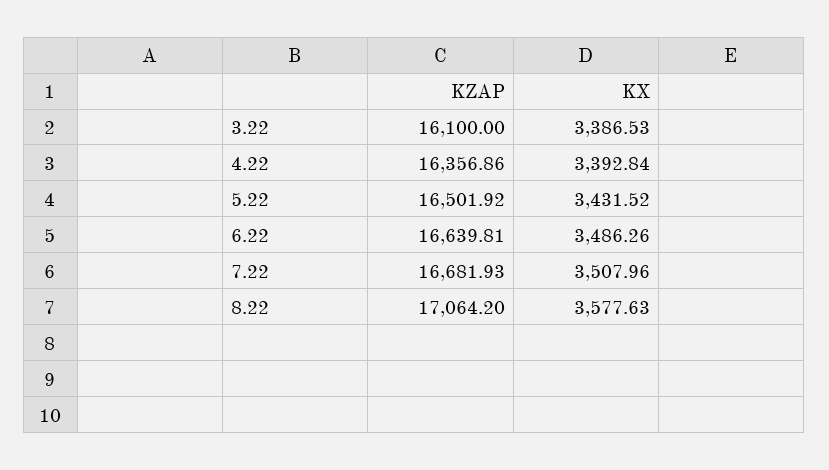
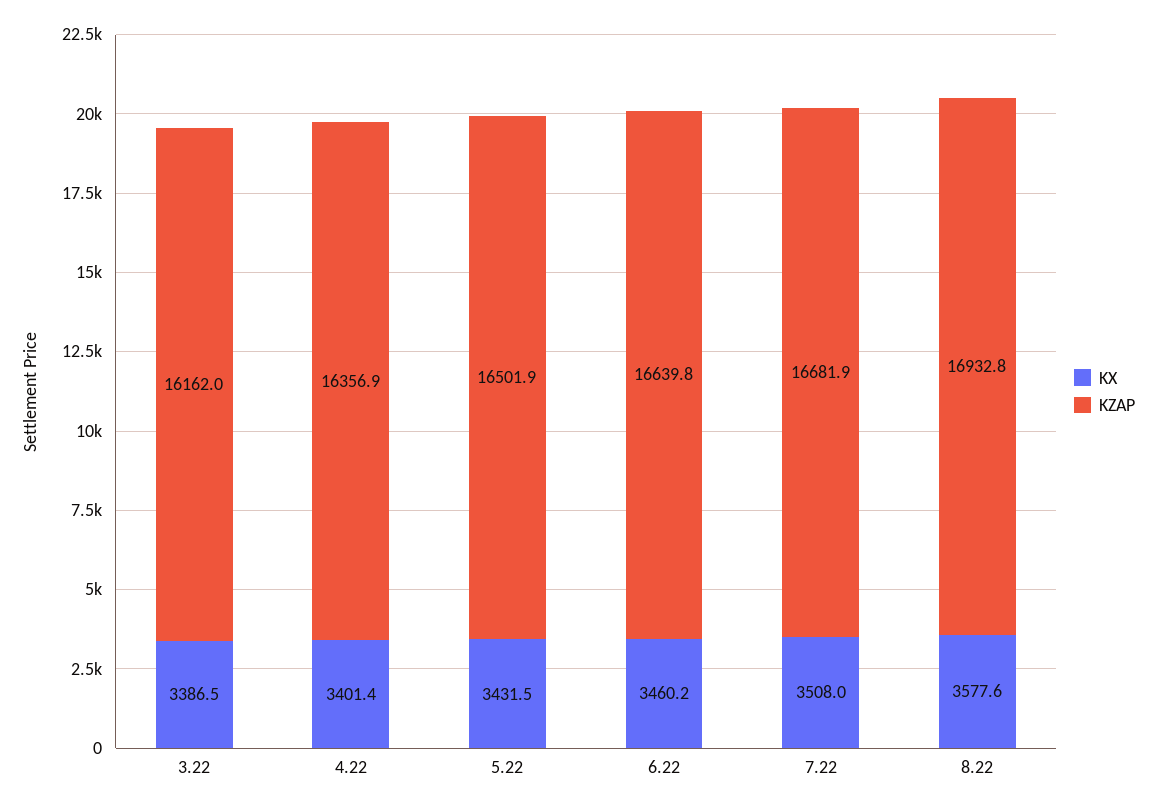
KZAP, 3.22: 16100 -> 16162
KX, 4.22: 3392.84 -> 3401.4
KX, 6.22: 3486.26 -> 3460.2
KZAP, 8.22: 17064.2 -> 16932.8

